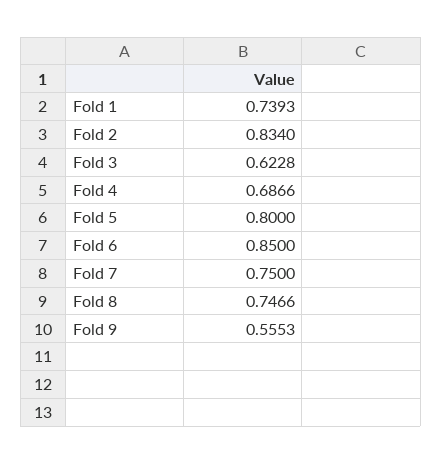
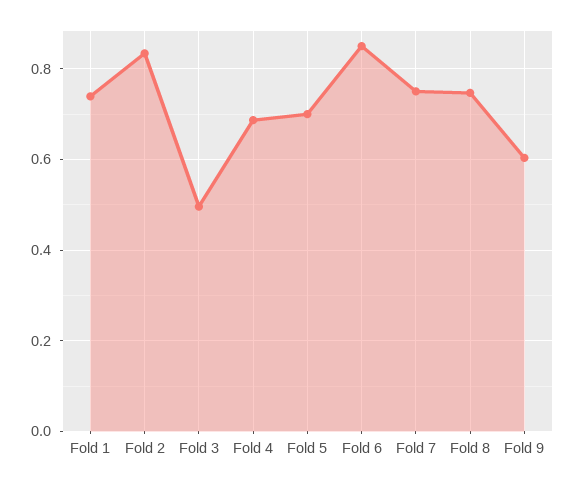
Fold 3: 0.6228 -> 0.5
Fold 5: 0.8 -> 0.7
Fold 9: 0.5553 -> 0.6

